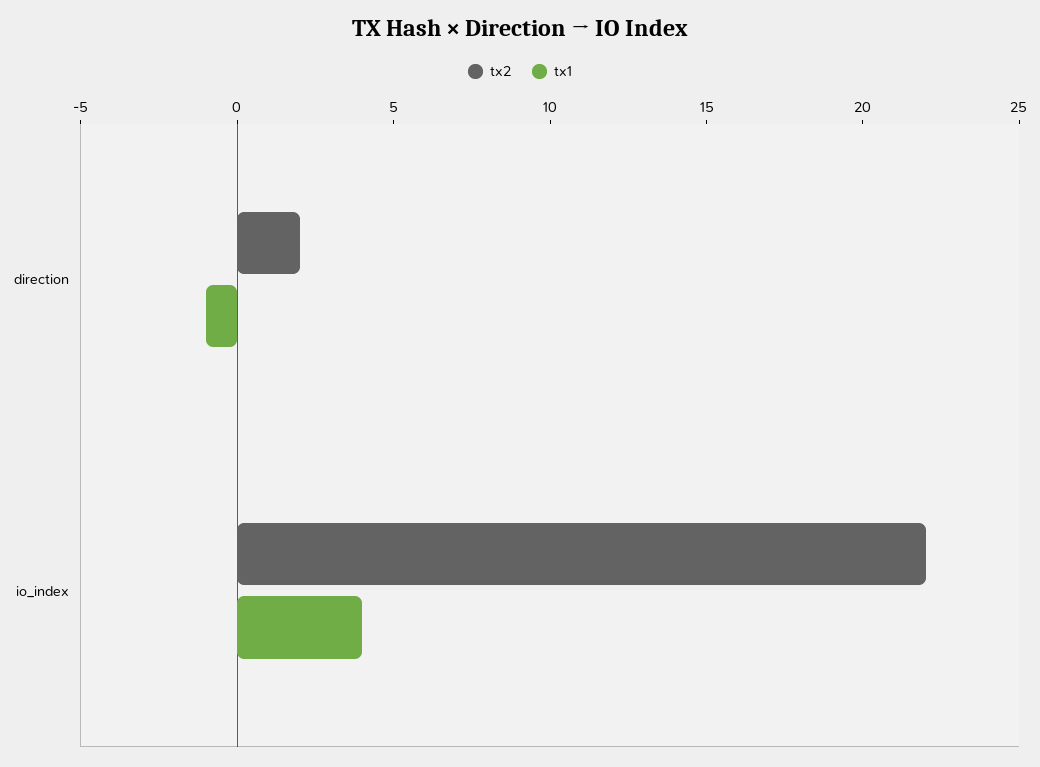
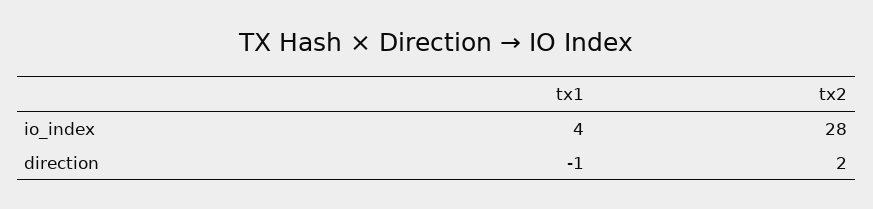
tx2, io_index: 22 -> 28

